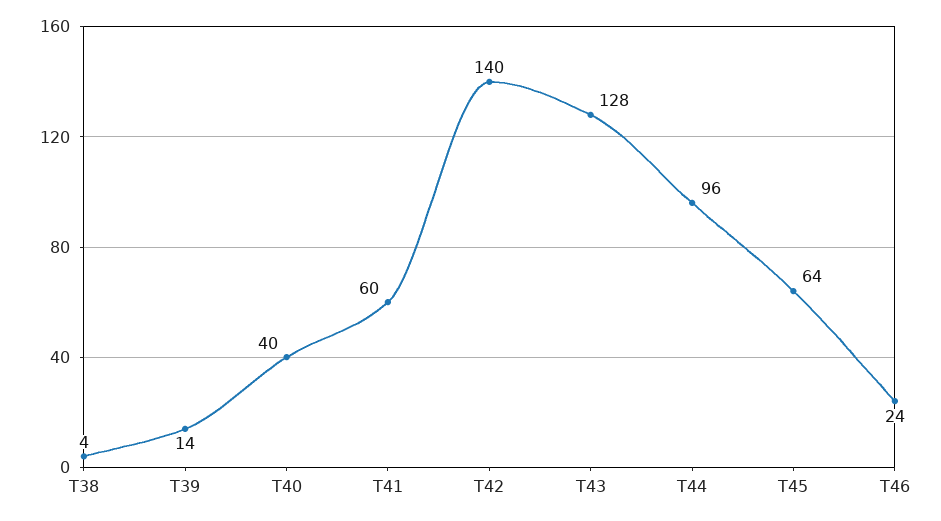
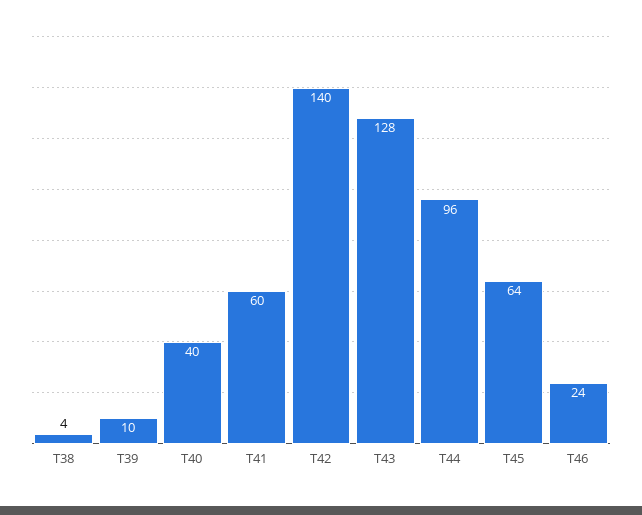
T39: 14 -> 10

